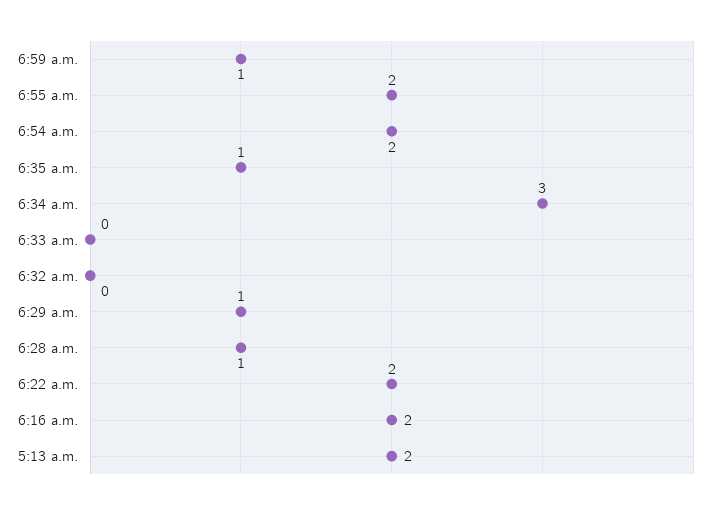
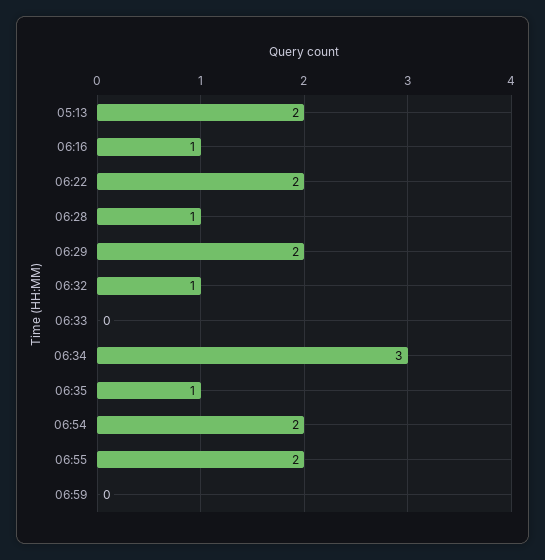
6:59 a.m.: 1 -> 0
6:32 a.m.: 0 -> 1
6:29 a.m.: 1 -> 2
6:16 a.m.: 2 -> 1

